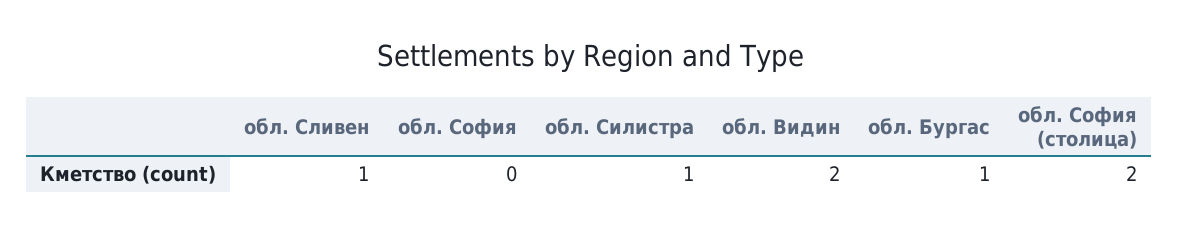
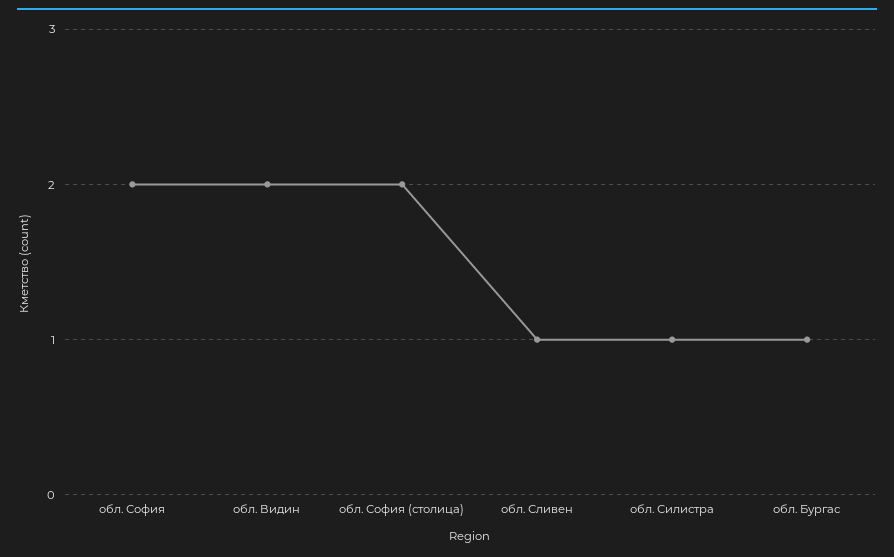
обл. София: 0 -> 2

